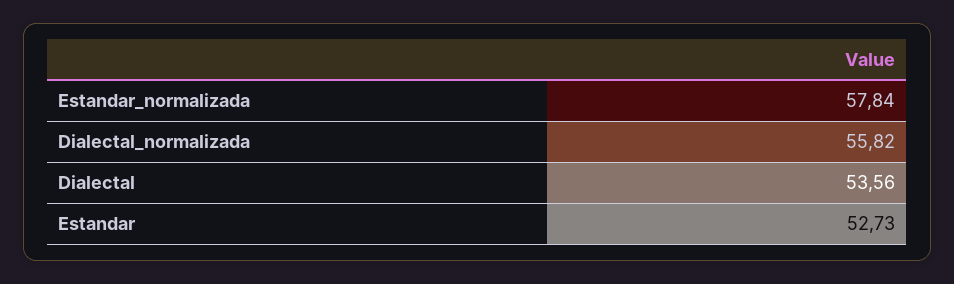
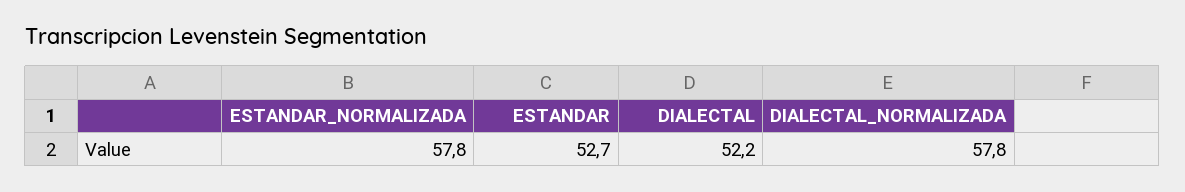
Dialectal_normalizada: 55.82 -> 57.8
Dialectal: 53.56 -> 52.2

